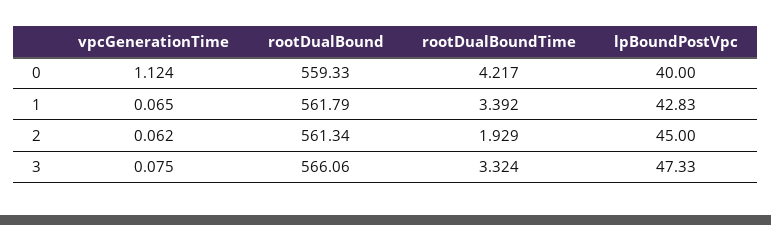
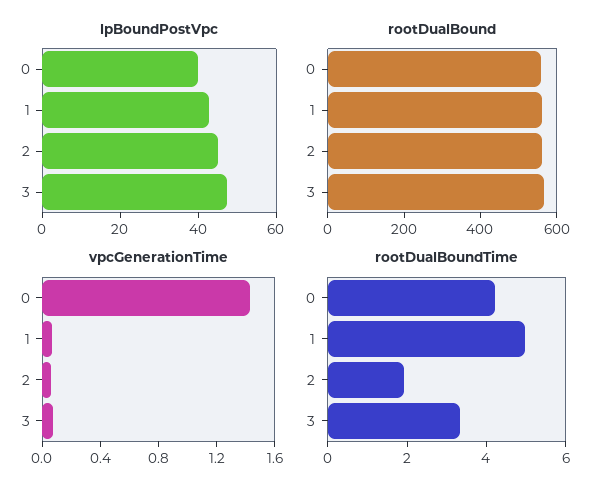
vpcGenerationTime, 0: 1.124 -> 1.4
rootDualBoundTime, 1: 3.392 -> 5

